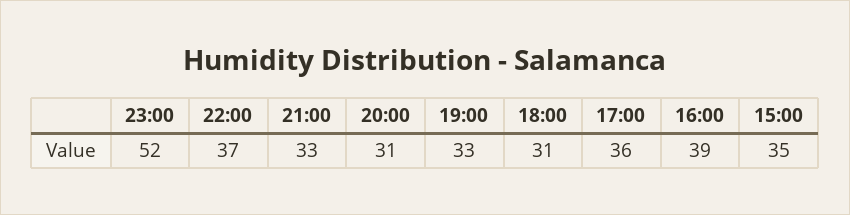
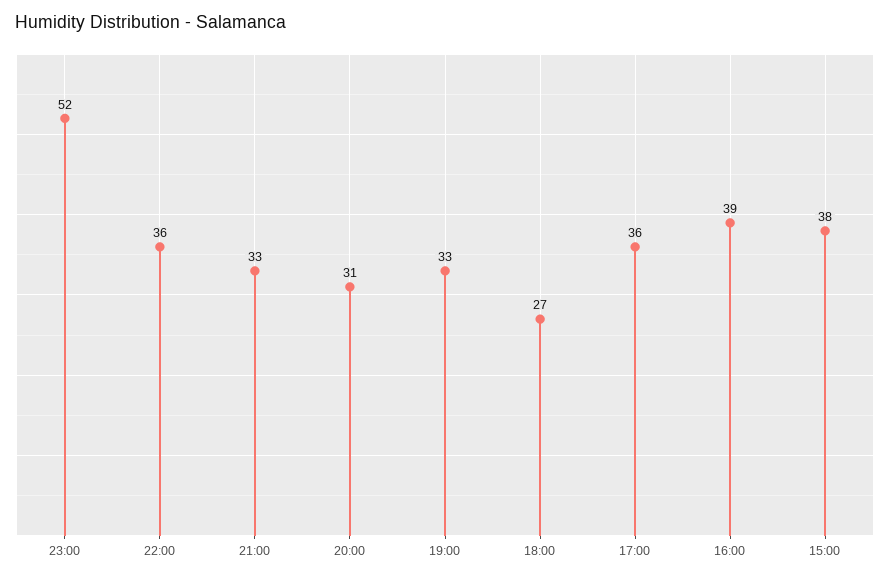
22:00: 37 -> 36
18:00: 31 -> 27
15:00: 35 -> 38

